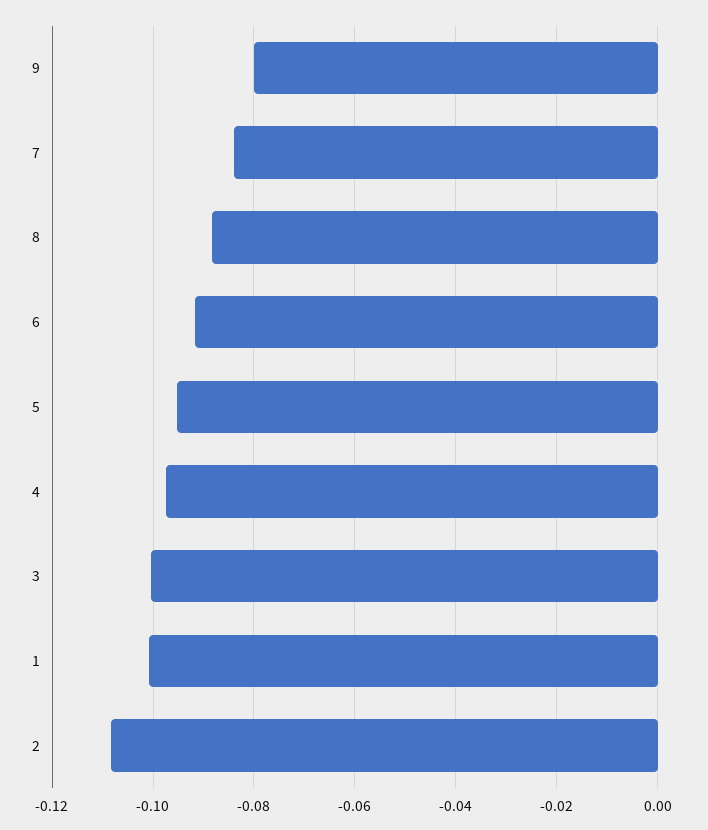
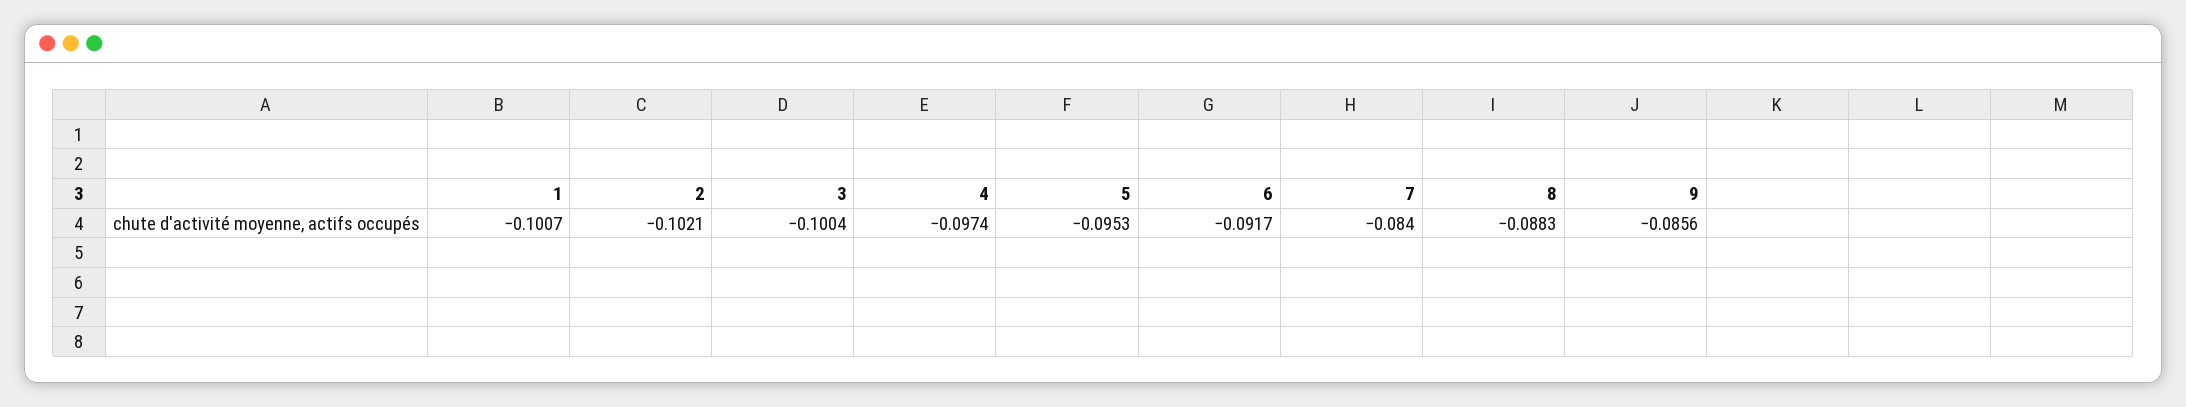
9: -0.08 -> -0.0856
2: -0.108 -> -0.1021

